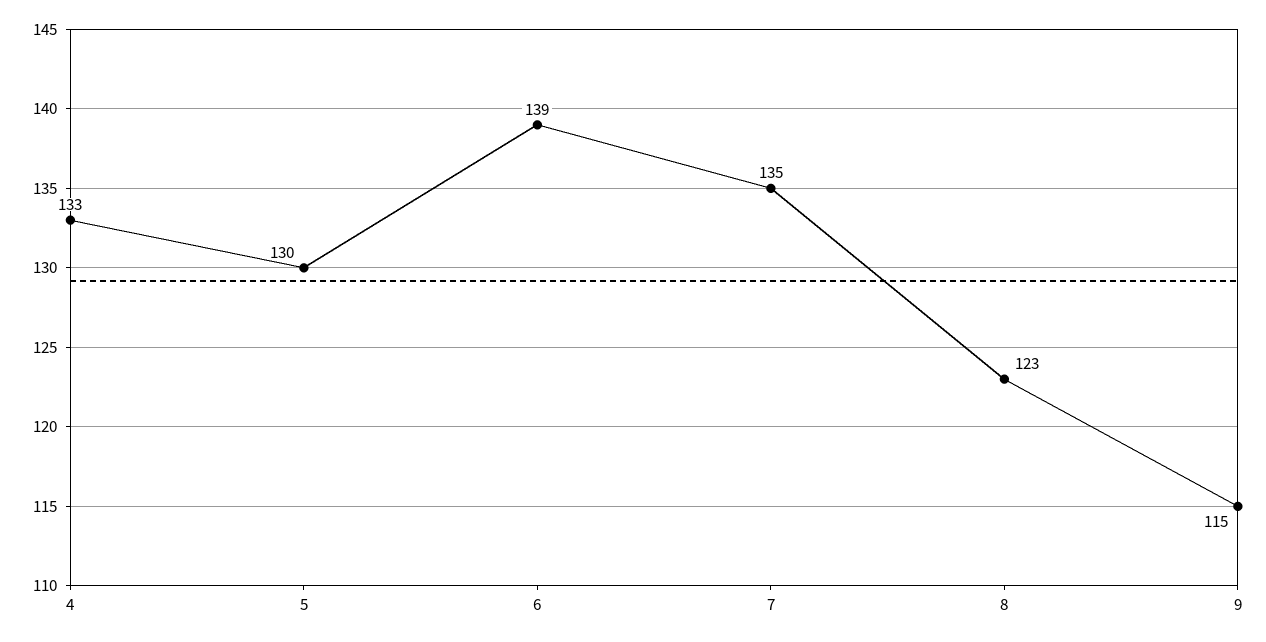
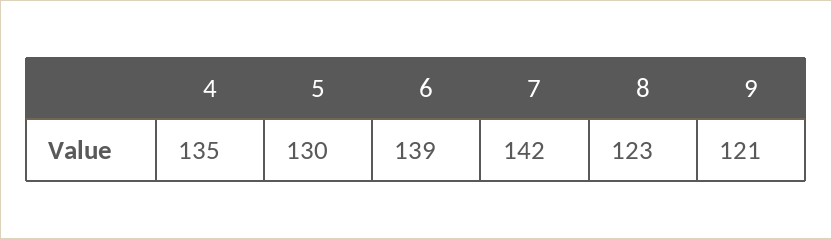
4: 133 -> 135
7: 135 -> 142
9: 115 -> 121

